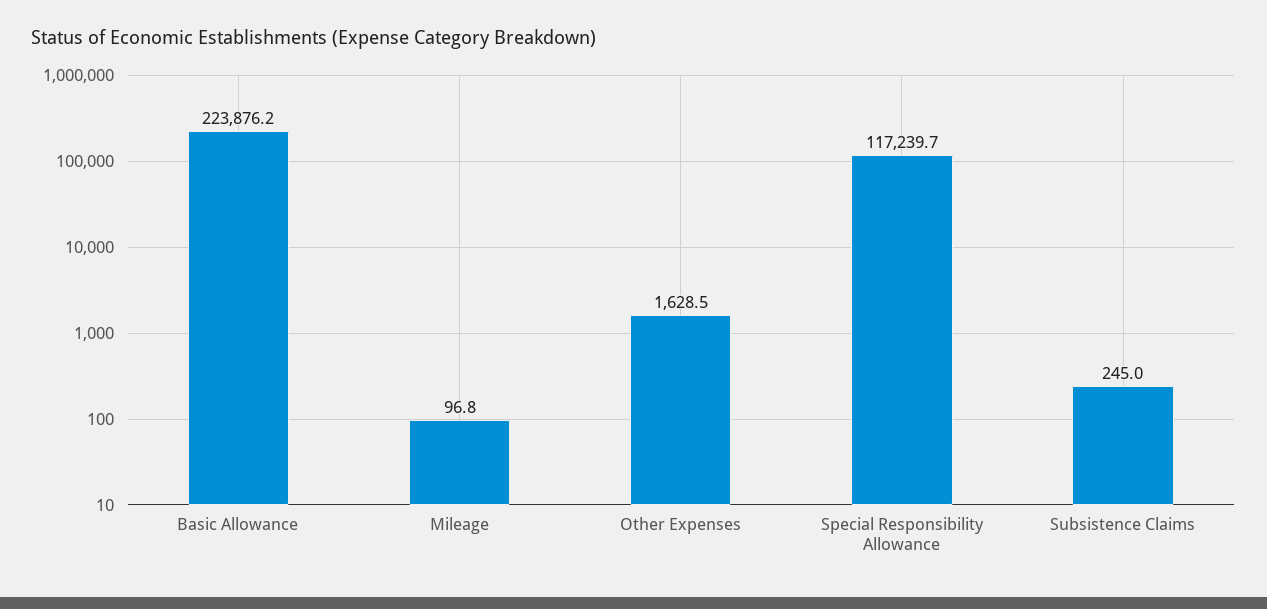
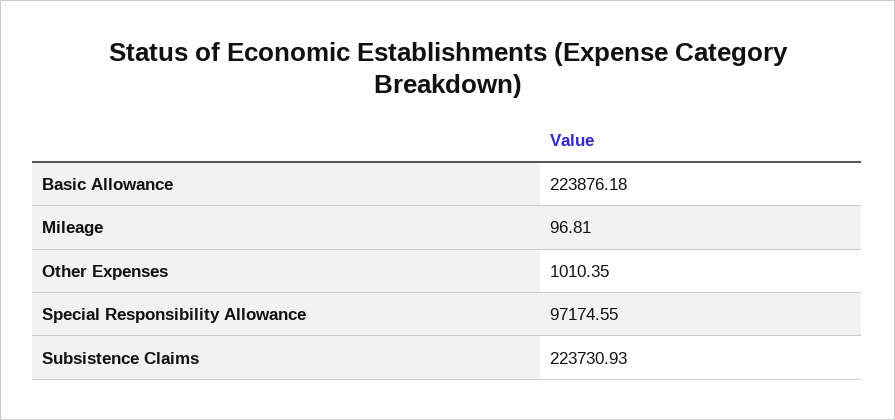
Other Expenses: 1628.5 -> 1010.35
Special Responsibility Allowance: 117239.7 -> 97174.55
Subsistence Claims: 245 -> 223730.93

